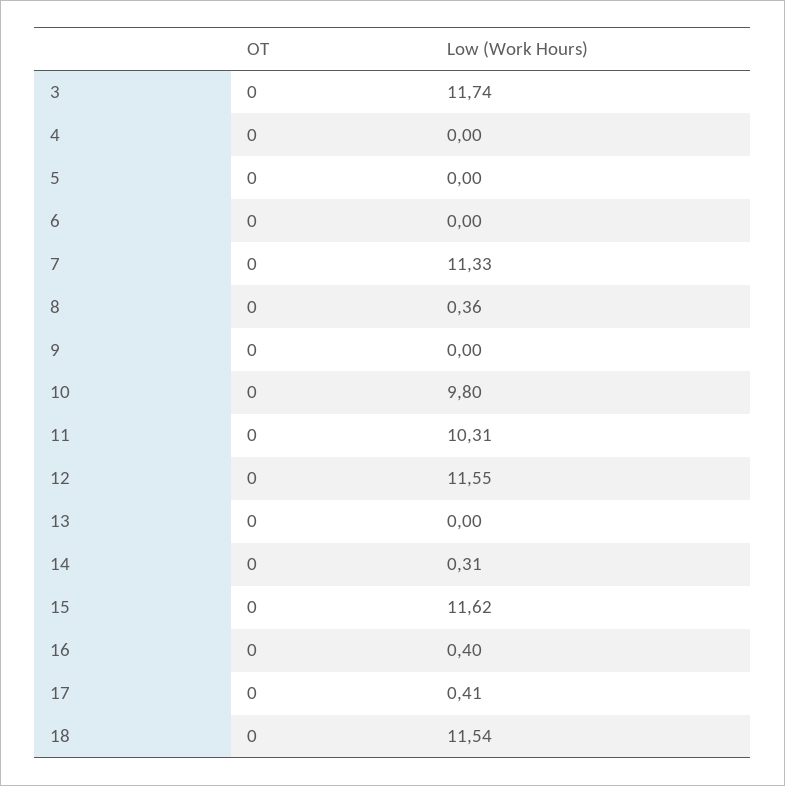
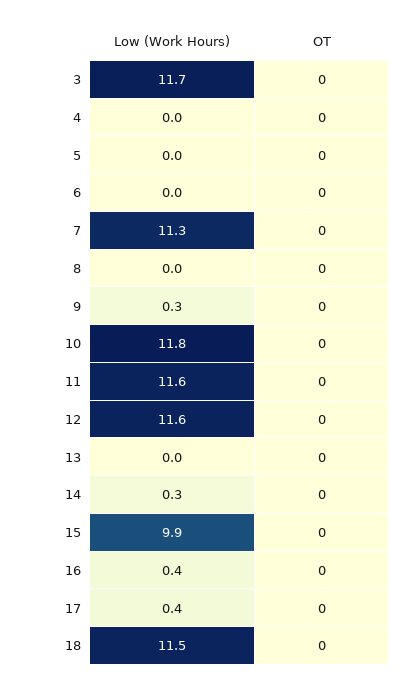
Low (Work Hours), 8: 0.36 -> 0
Low (Work Hours), 9: 0 -> 0.3
Low (Work Hours), 10: 9.8 -> 11.8
Low (Work Hours), 11: 10.31 -> 11.6
Low (Work Hours), 15: 11.62 -> 9.9

